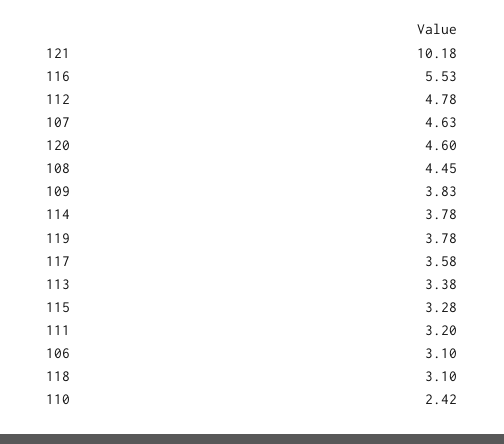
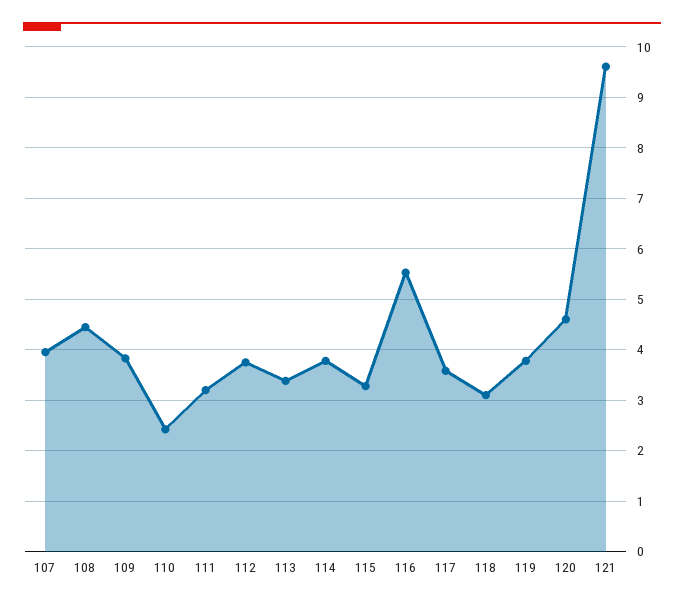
121: 10.18 -> 9.6
112: 4.78 -> 3.8
107: 4.63 -> 4
106: 3.1 -> none

